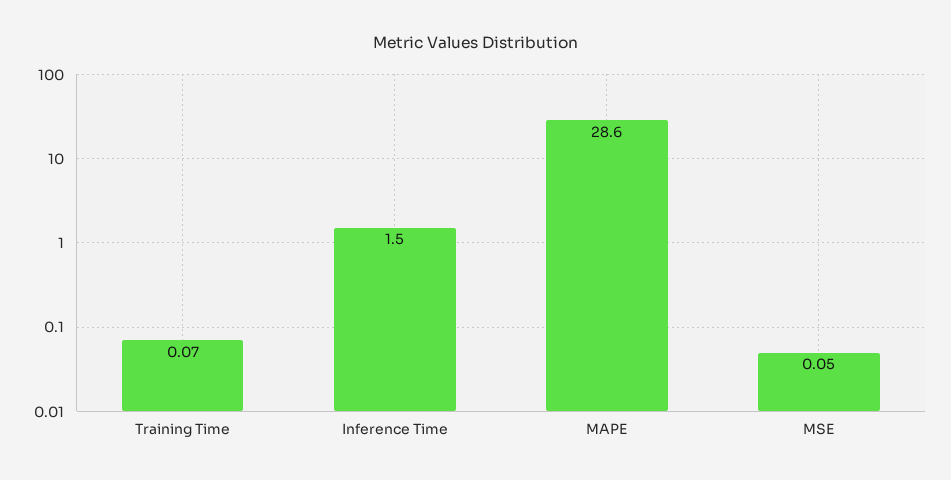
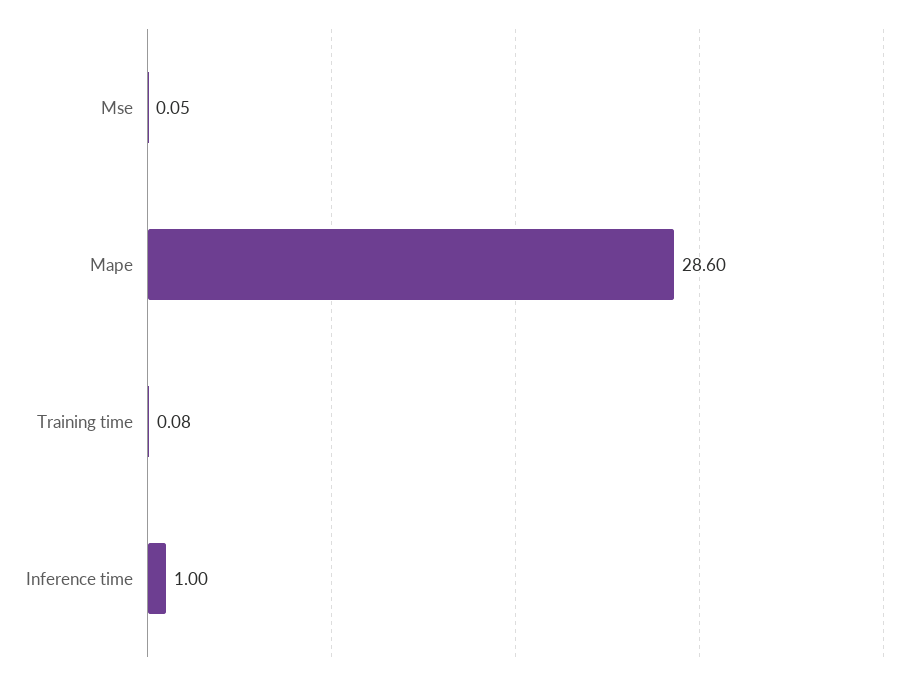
Training Time: 0.07 -> 0.08
Inference Time: 1.5 -> 1

